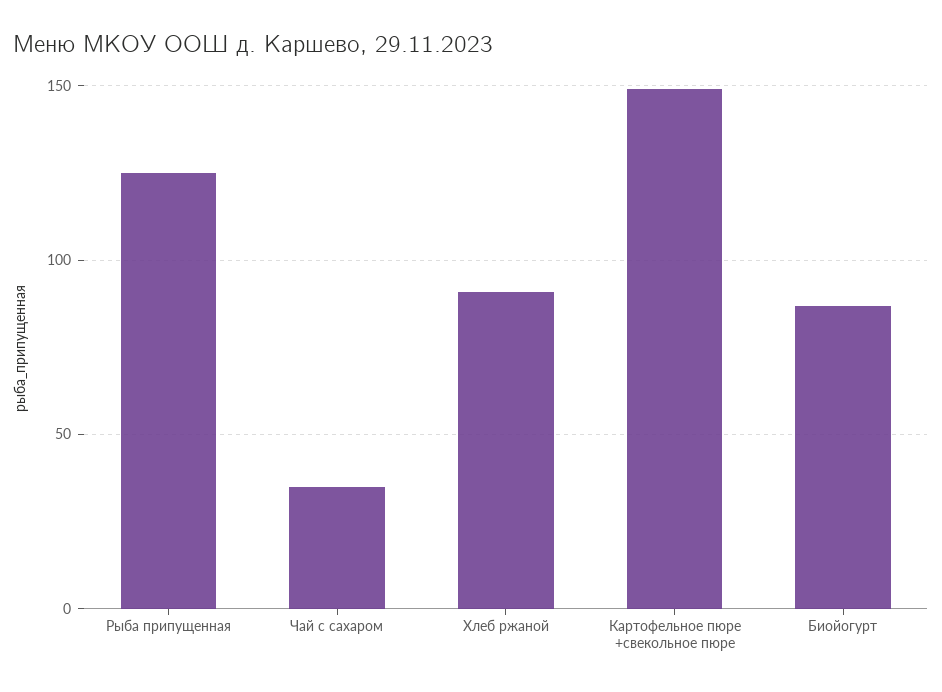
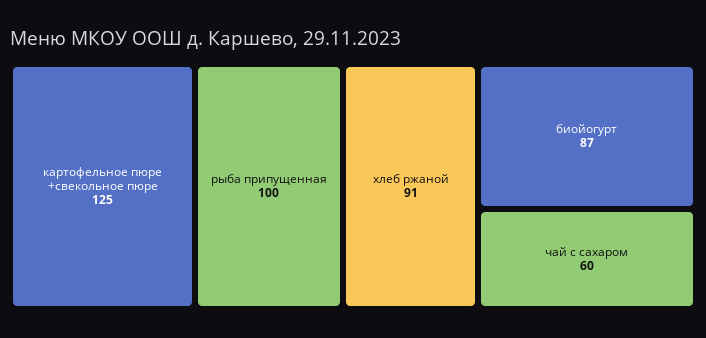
Рыба припущенная: 125 -> 100
Чай с сахаром: 35 -> 60
Картофельное пюре +свекольное пюре: 150 -> 125

